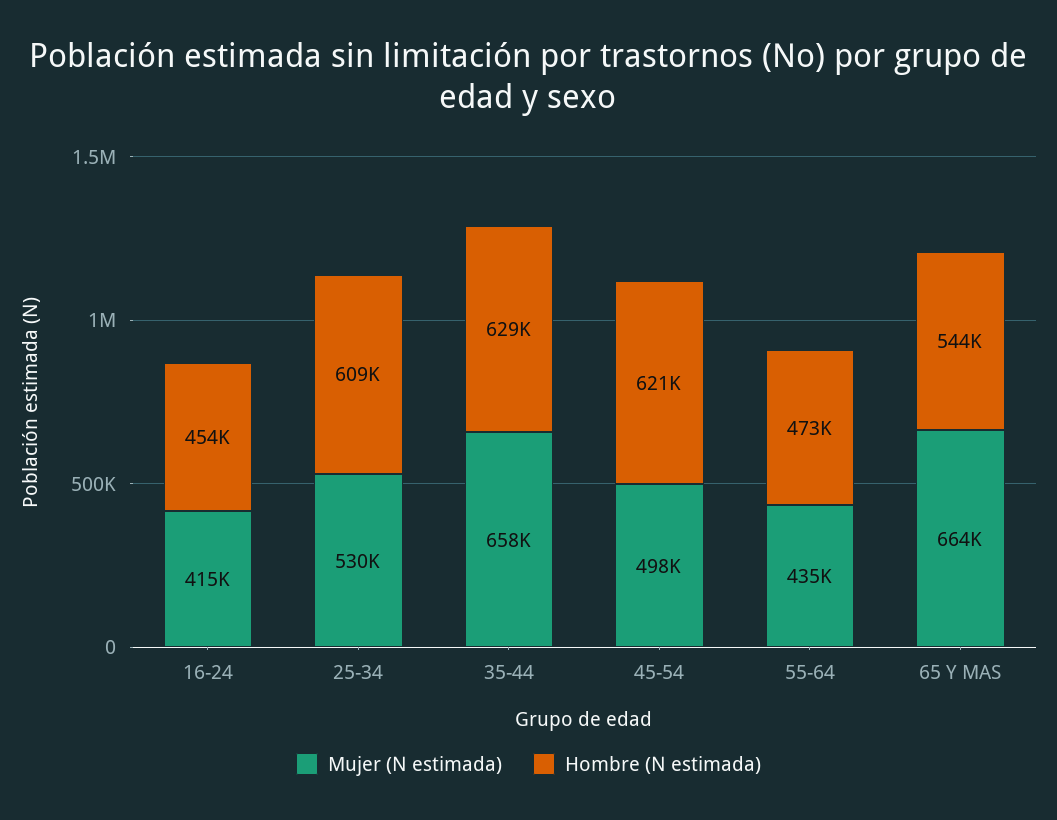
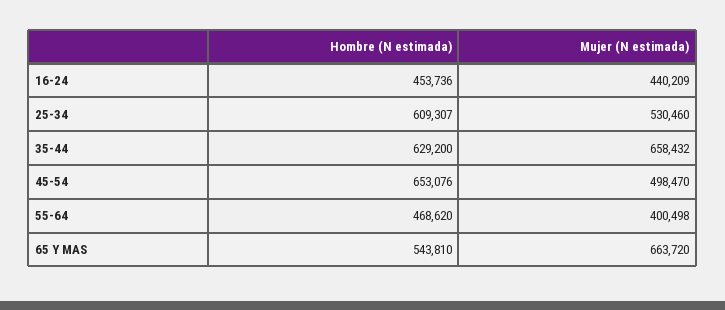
Mujer (N estimada), 16-24: 415000 -> 440209
Hombre (N estimada), 45-54: 621000 -> 653076
Mujer (N estimada), 55-64: 435000 -> 400498
Hombre (N estimada), 55-64: 473000 -> 468620

